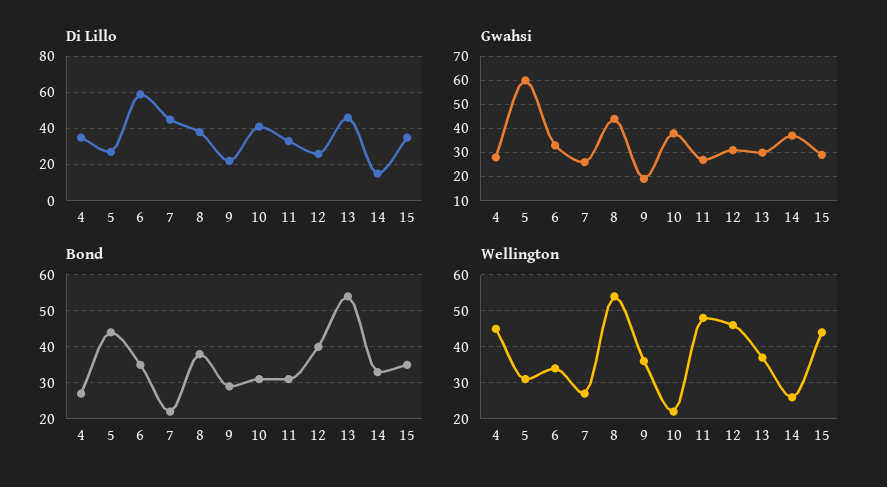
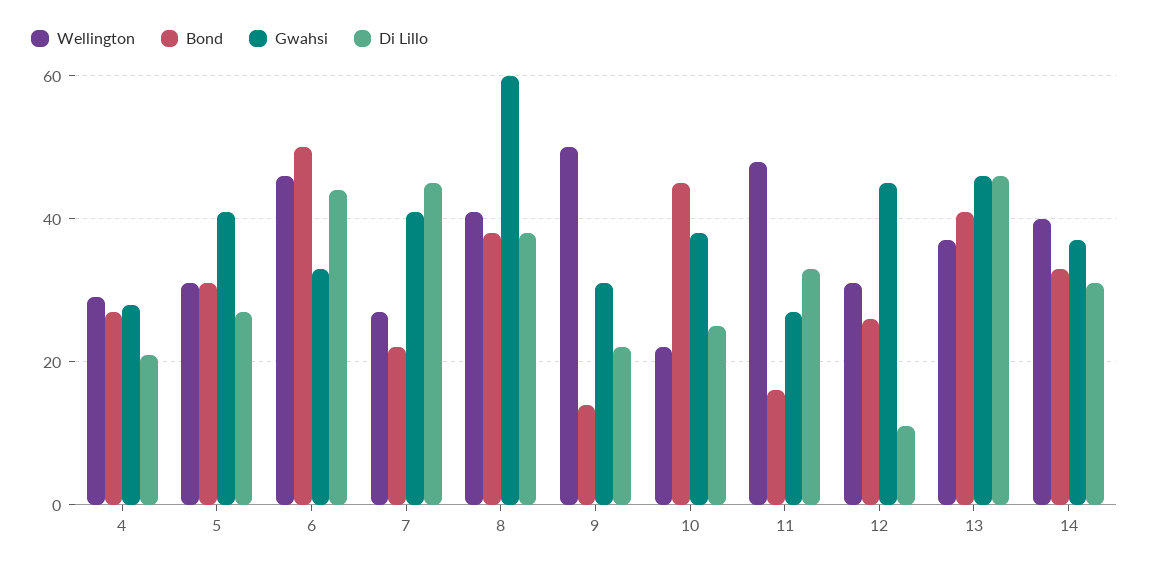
Di Lillo, 4: 35 -> 20
Di Lillo, 6: 60 -> 45
Di Lillo, 10: 40 -> 25
Di Lillo, 12: 25 -> 10
Di Lillo, 14: 15 -> 30
Di Lillo, 15: 35 -> none
Gwahsi, 5: 60 -> 40
Gwahsi, 7: 25 -> 40
Gwahsi, 8: 45 -> 60
Gwahsi, 9: 20 -> 30
Gwahsi, 12: 30 -> 45
Gwahsi, 13: 30 -> 45
Gwahsi, 15: 30 -> none
Bond, 5: 45 -> 30
Bond, 6: 35 -> 50
Bond, 9: 30 -> 15
Bond, 10: 30 -> 45
Bond, 11: 30 -> 15
Bond, 12: 40 -> 25
Bond, 13: 55 -> 40
Bond, 15: 35 -> none
Wellington, 4: 45 -> 30
Wellington, 6: 35 -> 45
Wellington, 8: 55 -> 40
Wellington, 9: 35 -> 50
Wellington, 12: 45 -> 30
Wellington, 14: 25 -> 40
Wellington, 15: 45 -> none

